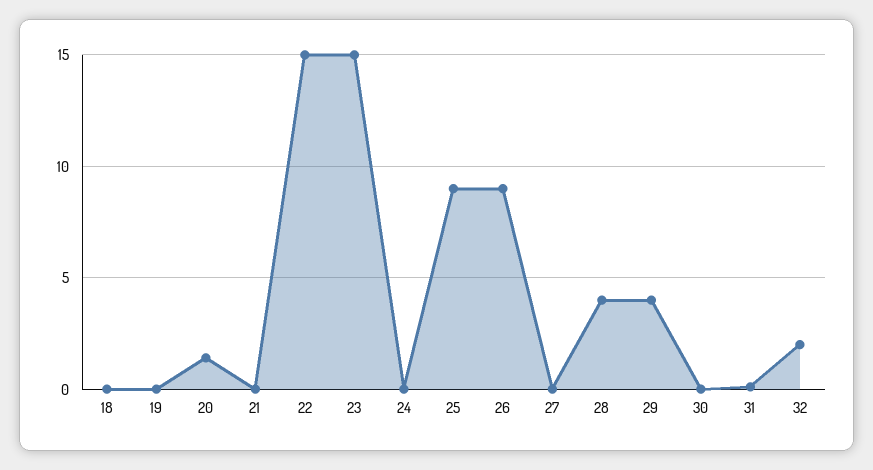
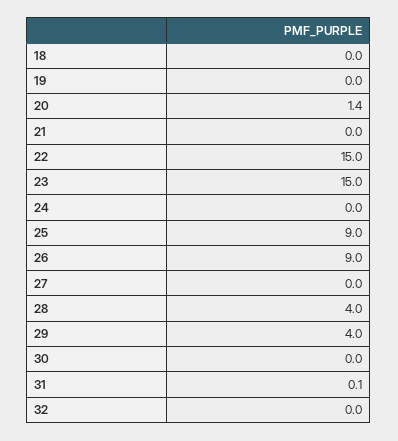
32: 2 -> 0

